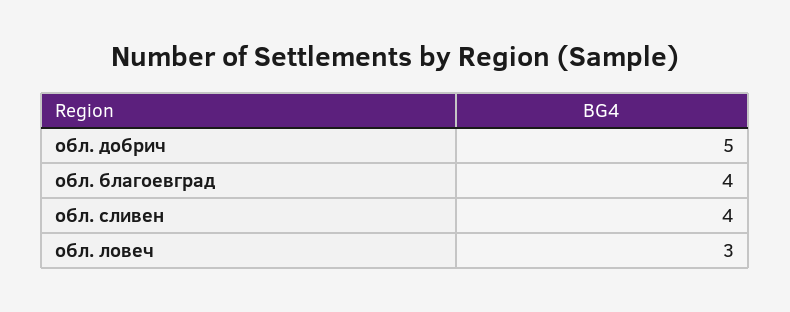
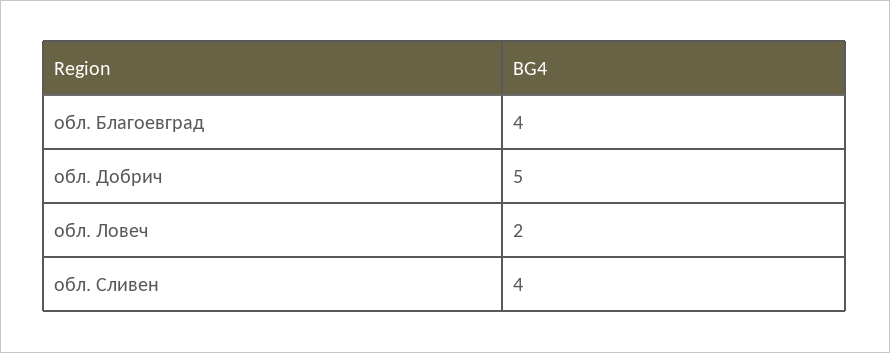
обл. ловеч: 3 -> 2

